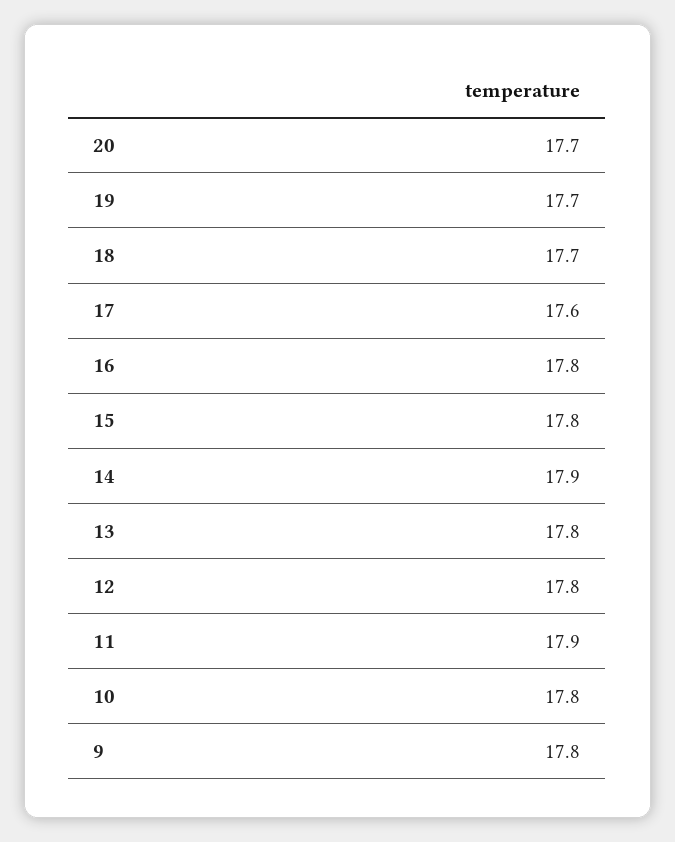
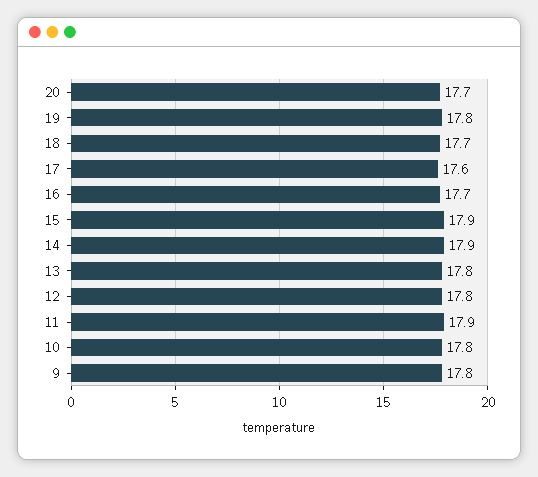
19: 17.7 -> 17.8
16: 17.8 -> 17.7
15: 17.8 -> 17.9

